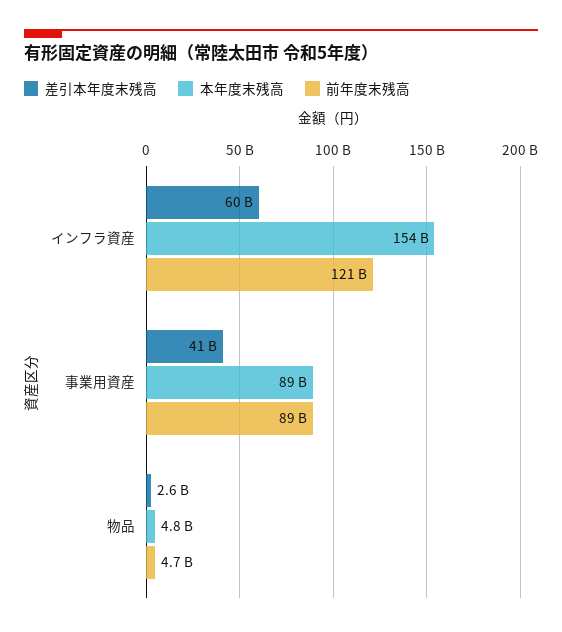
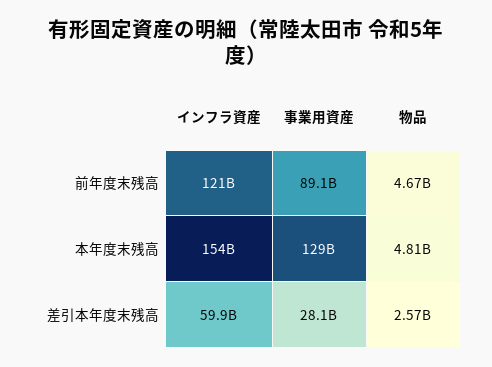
差引本年度末残高, 事業用資産: 41000000000 -> 28100000000
本年度末残高, 事業用資産: 89000000000 -> 129000000000

